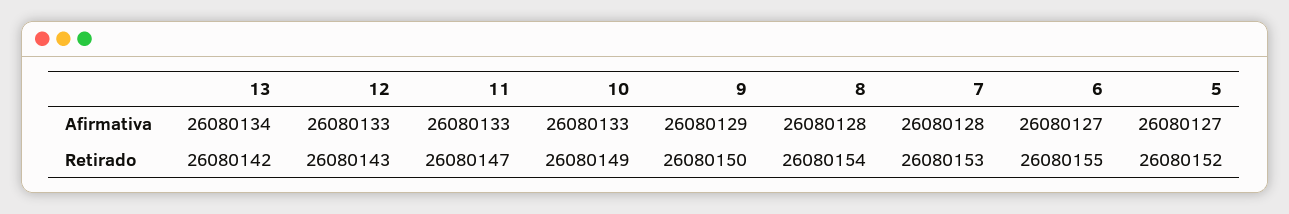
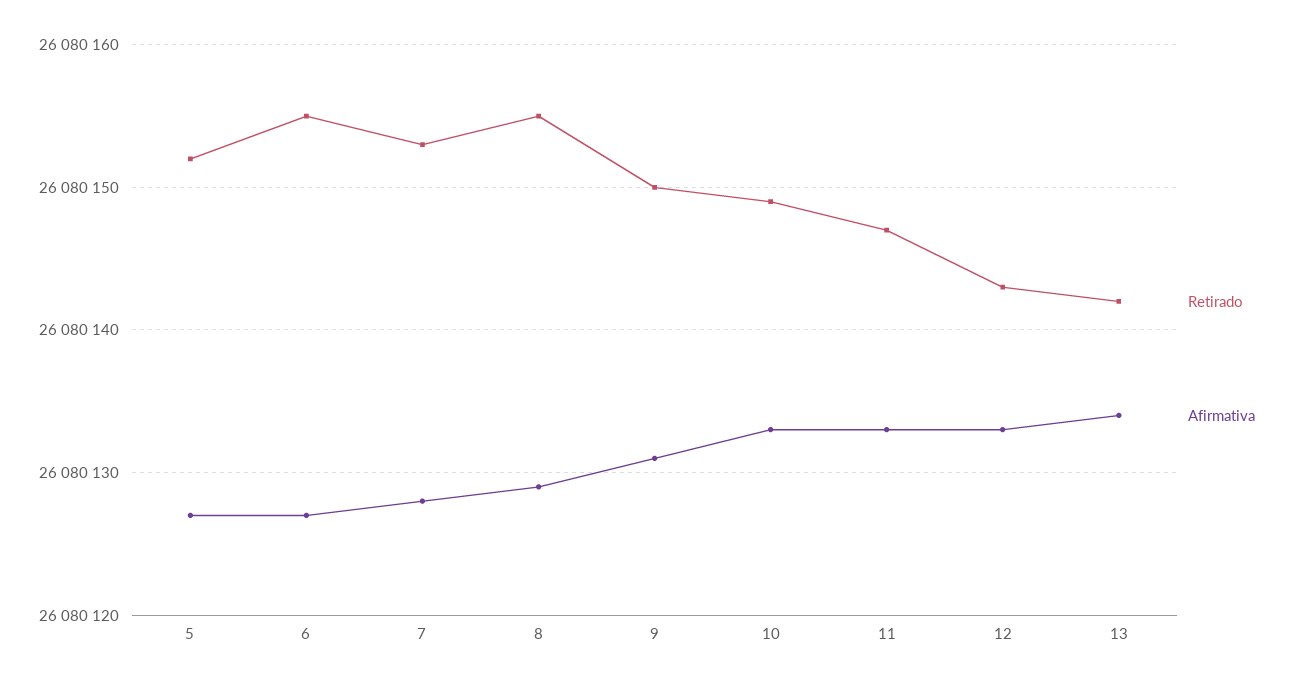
Afirmativa, 9: 26080129 -> 26080131
Afirmativa, 8: 26080128 -> 26080129
Retirado, 8: 26080154 -> 26080155

